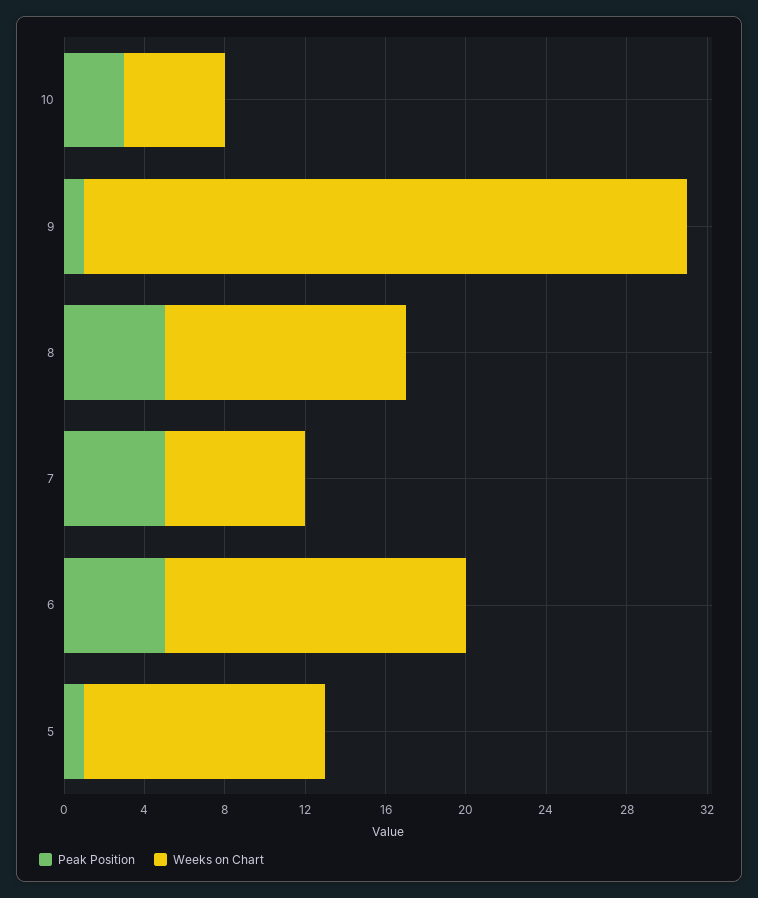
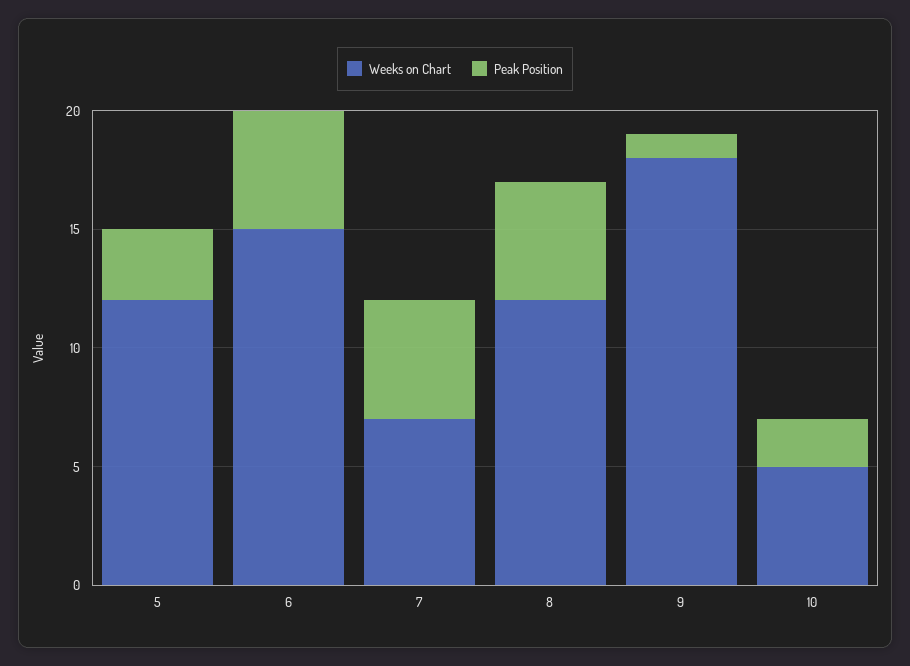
Peak Position, 10: 3 -> 2
Weeks on Chart, 9: 30 -> 18
Peak Position, 5: 1 -> 3

